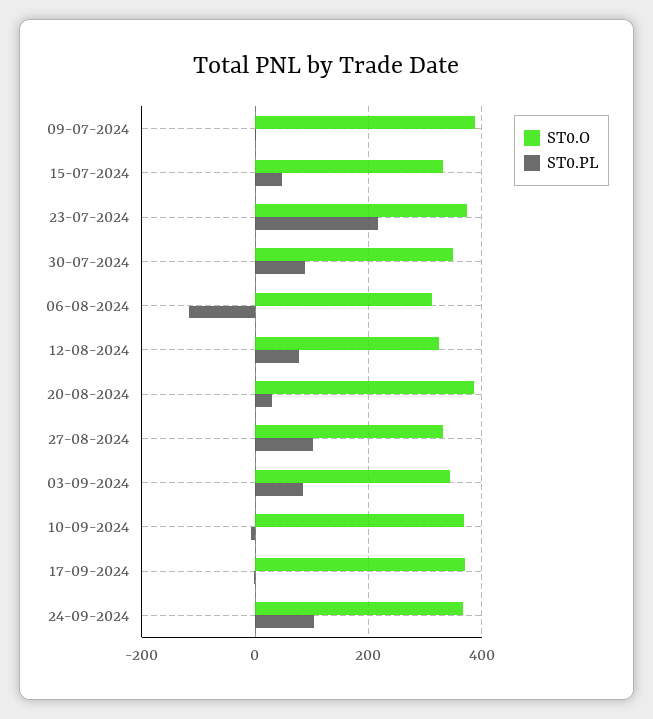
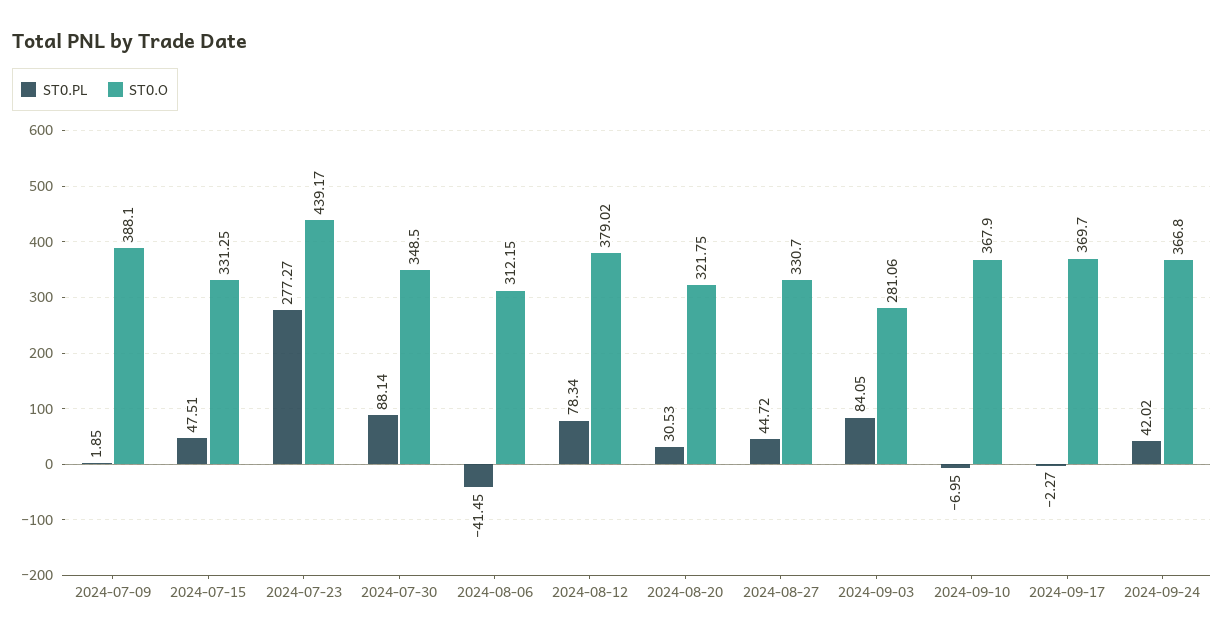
ST0.O, 23-07-2024: 380 -> 439.17
ST0.PL, 23-07-2024: 220 -> 277.27
ST0.PL, 06-08-2024: -120 -> -41.45
ST0.O, 12-08-2024: 320 -> 379.02
ST0.O, 20-08-2024: 380 -> 321.75
ST0.PL, 27-08-2024: 100 -> 44.72
ST0.O, 03-09-2024: 340 -> 281.06
ST0.PL, 24-09-2024: 100 -> 42.02

